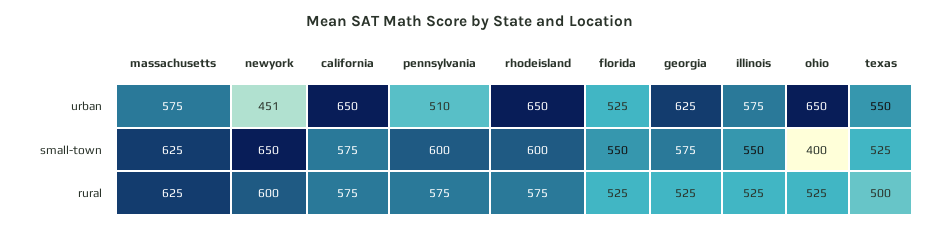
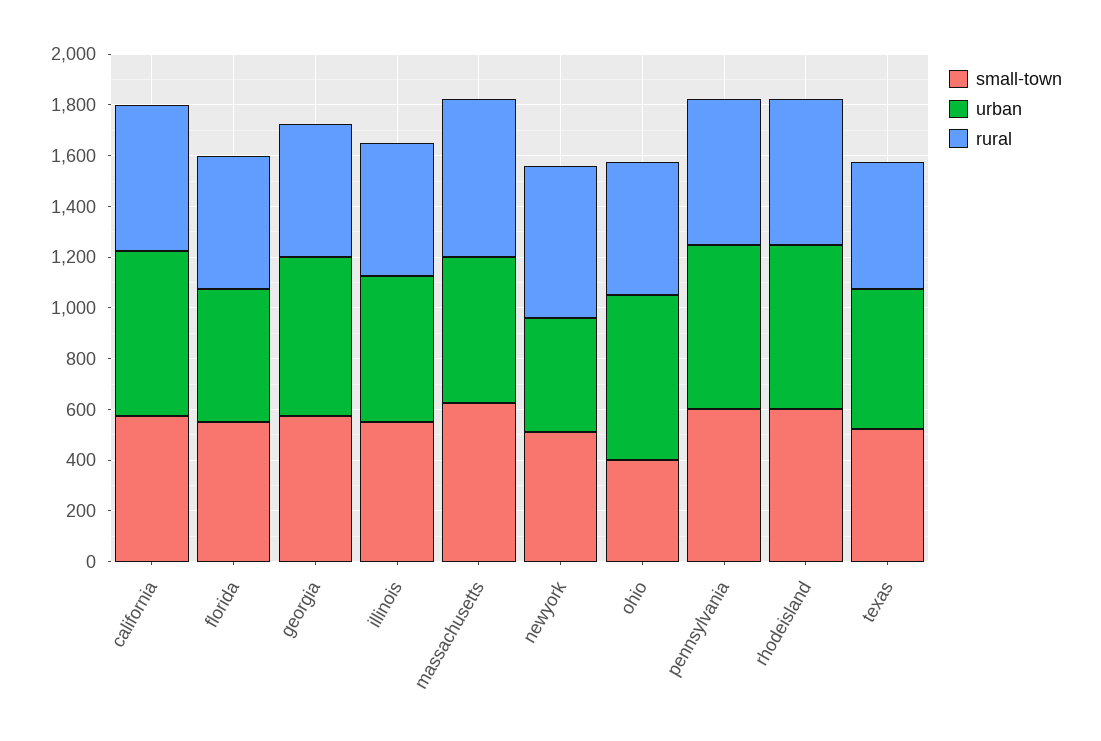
urban, pennsylvania: 510 -> 650
small-town, newyork: 650 -> 500

